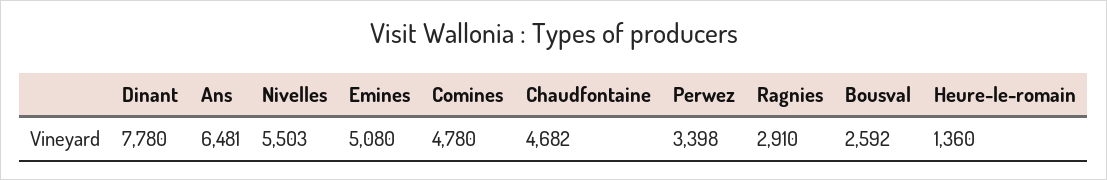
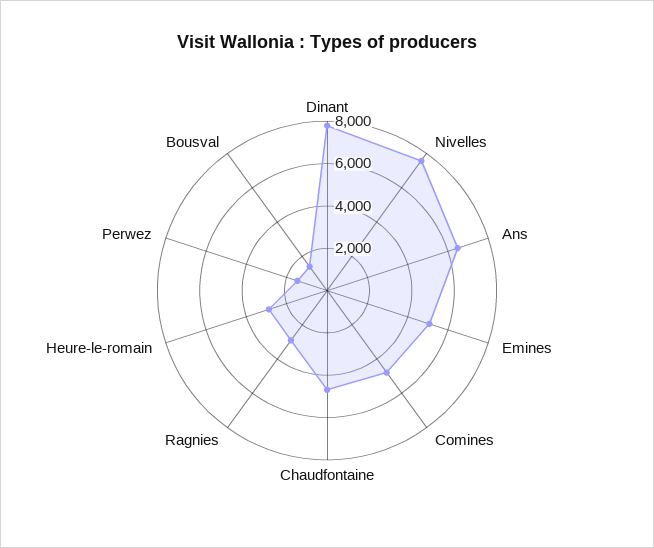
Nivelles: 5503 -> 7500
Perwez: 3398 -> 1500
Bousval: 2592 -> 1500
Heure-le-romain: 1360 -> 3000

